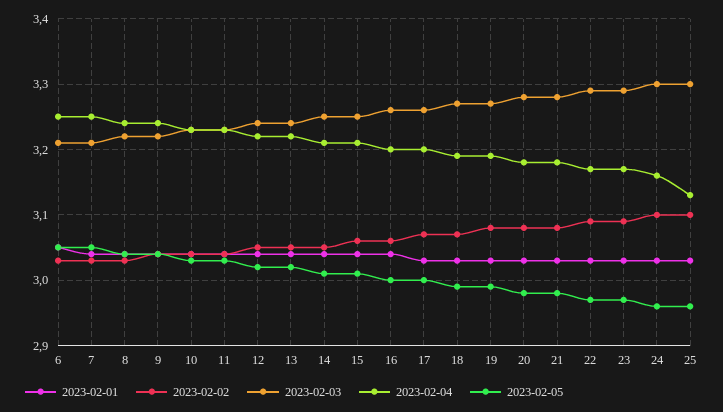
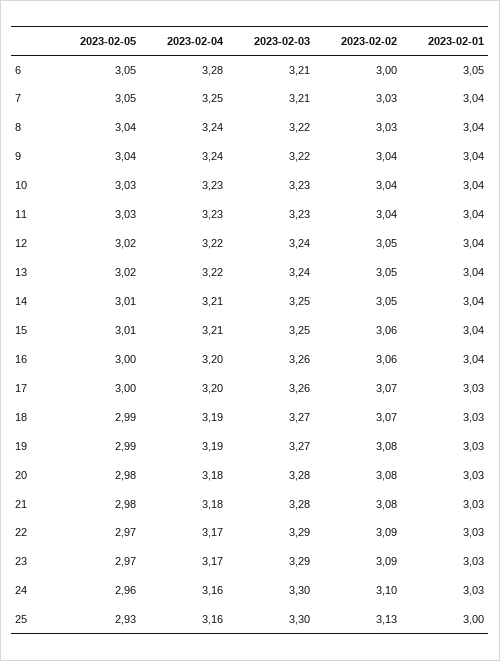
2023-02-02, 6: 3.03 -> 3
2023-02-04, 6: 3.25 -> 3.28
2023-02-01, 25: 3.03 -> 3
2023-02-02, 25: 3.1 -> 3.13
2023-02-04, 25: 3.13 -> 3.16
2023-02-05, 25: 2.96 -> 2.93

